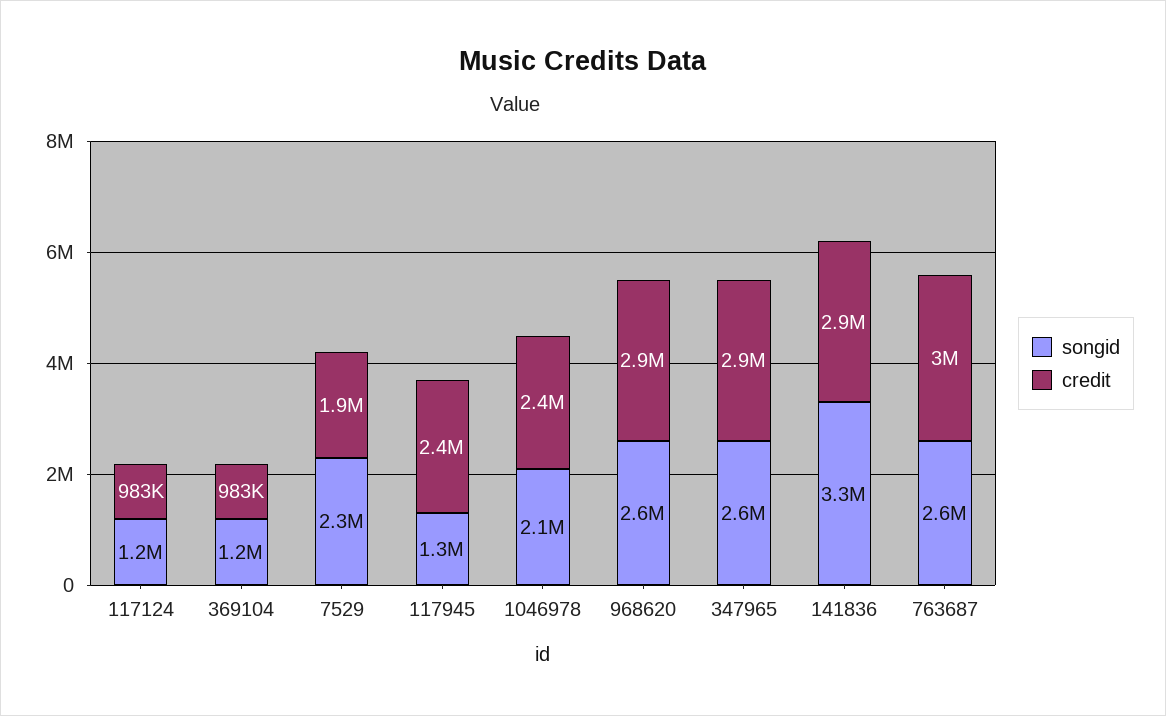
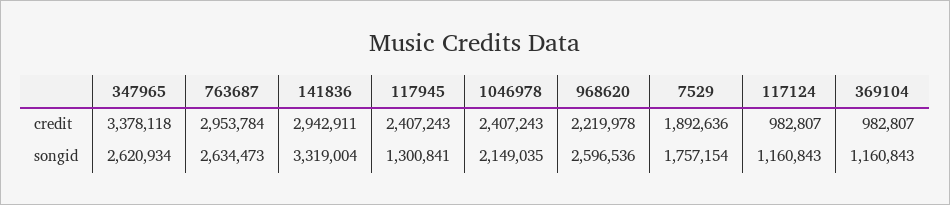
songid, 7529: 2300000 -> 1757154
credit, 968620: 2900000 -> 2219978
credit, 347965: 2900000 -> 3378118

